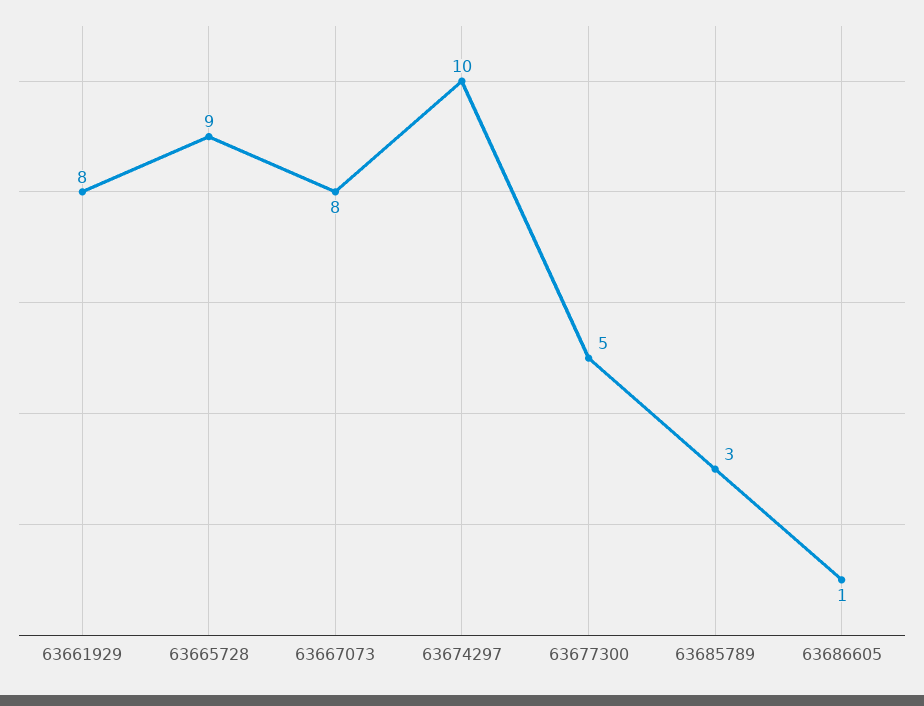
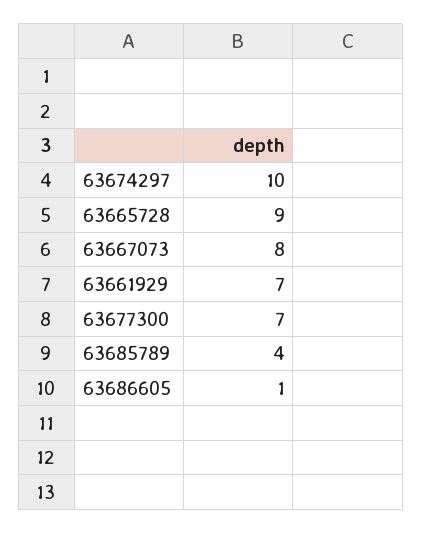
63661929: 8 -> 7
63677300: 5 -> 7
63685789: 3 -> 4

